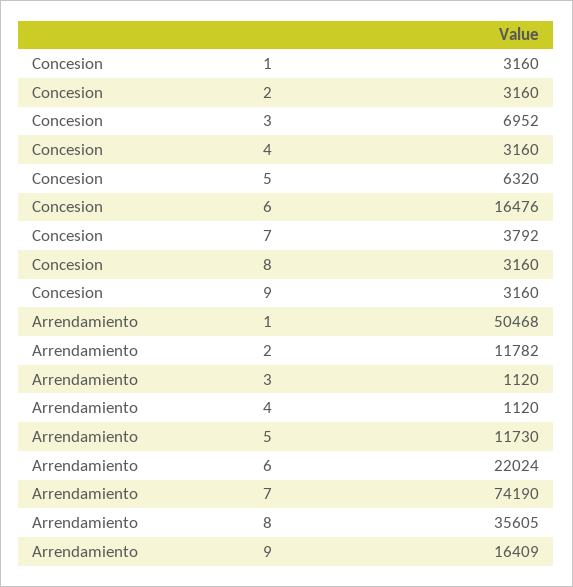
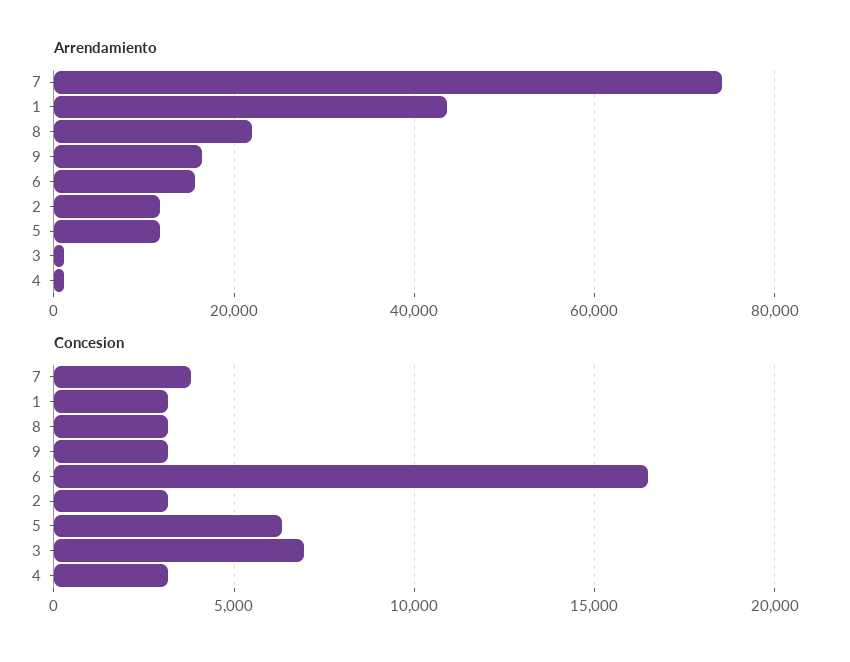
Arrendamiento, 1: 50468 -> 44000
Arrendamiento, 6: 22024 -> 16000
Arrendamiento, 8: 35605 -> 22000

